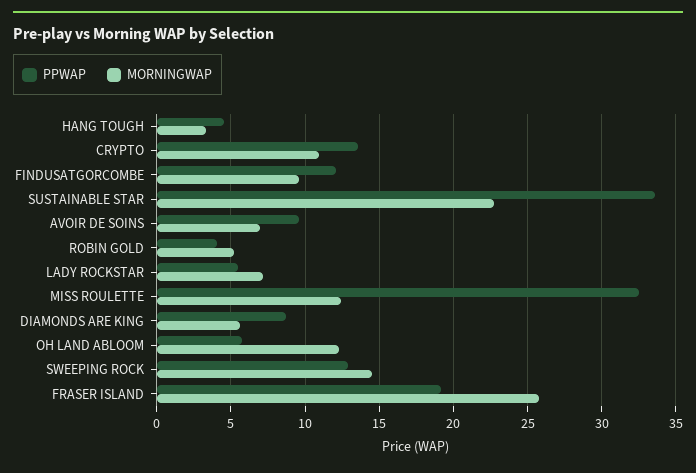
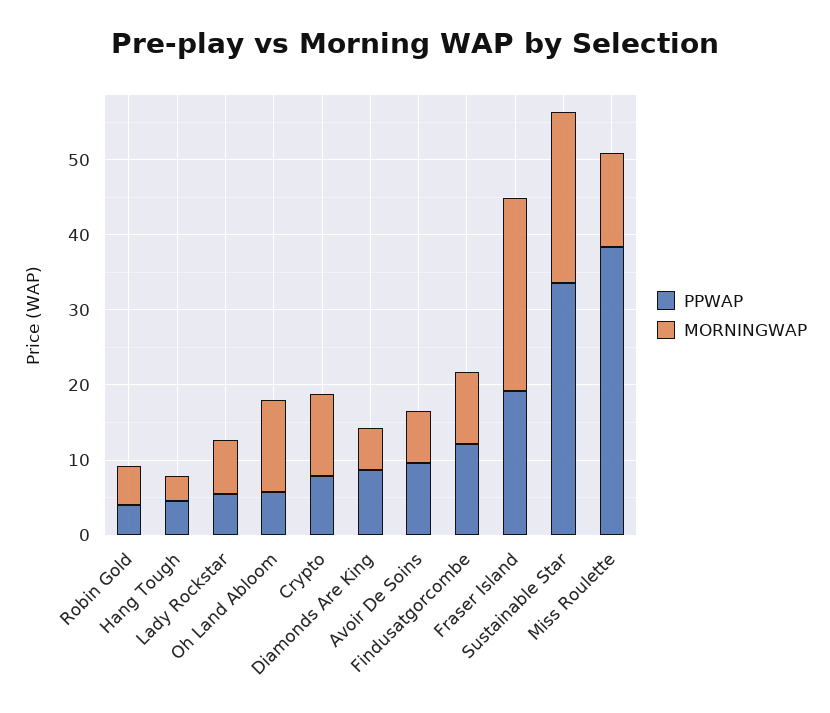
PPWAP, CRYPTO: 13.5 -> 8
PPWAP, MISS ROULETTE: 32.5 -> 38
PPWAP, SWEEPING ROCK: 13 -> none
MORNINGWAP, SWEEPING ROCK: 14.5 -> none

